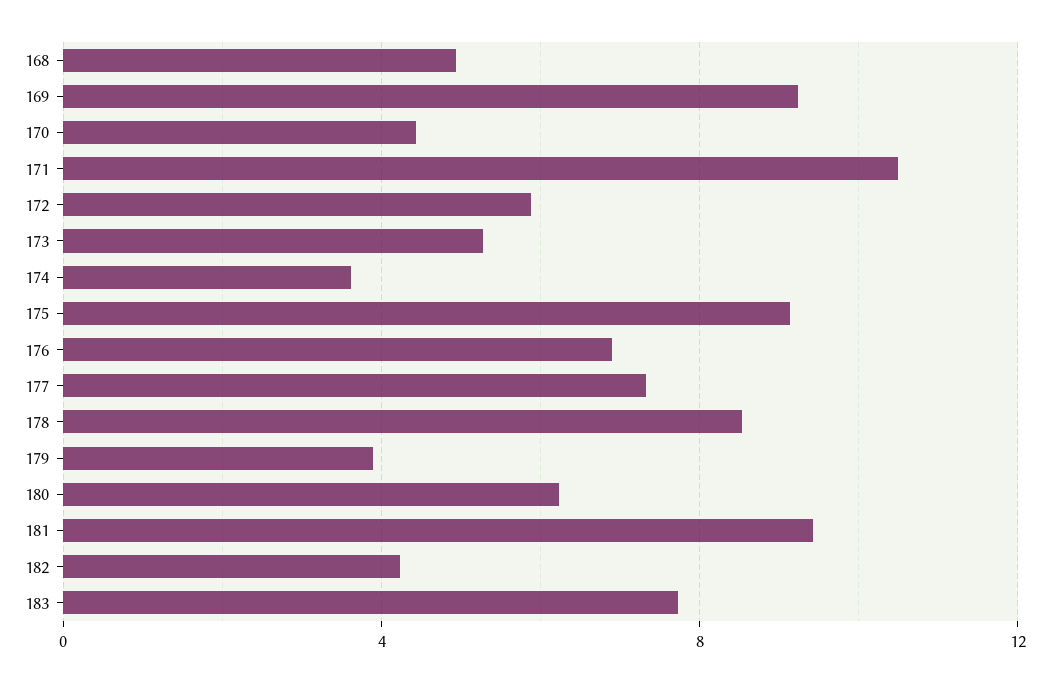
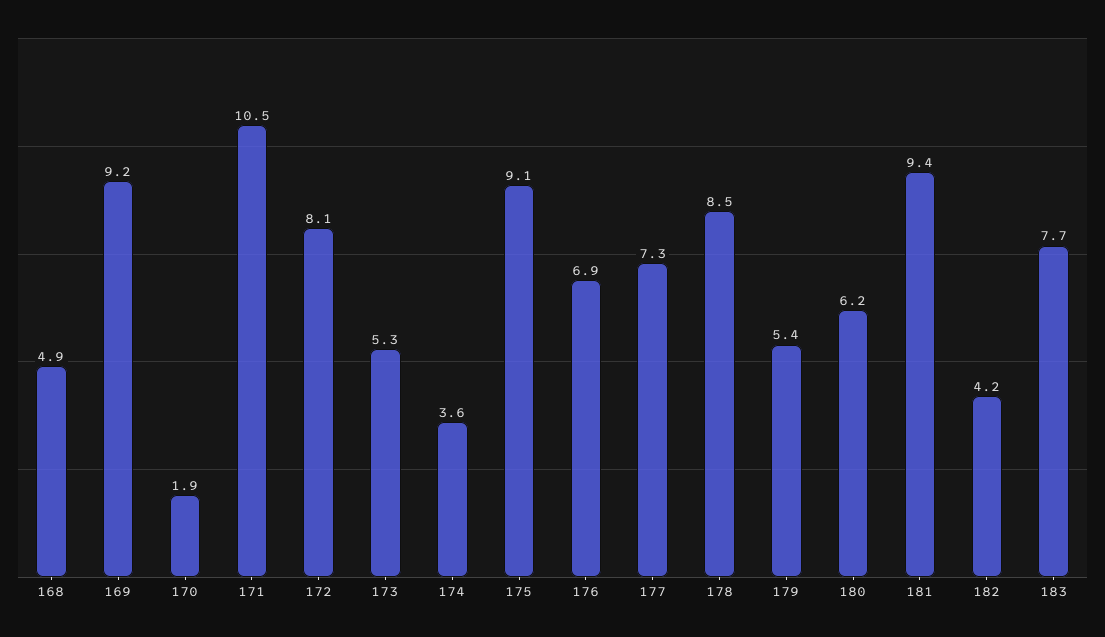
170: 4.5 -> 1.9
172: 6 -> 8.1
179: 4 -> 5.4

